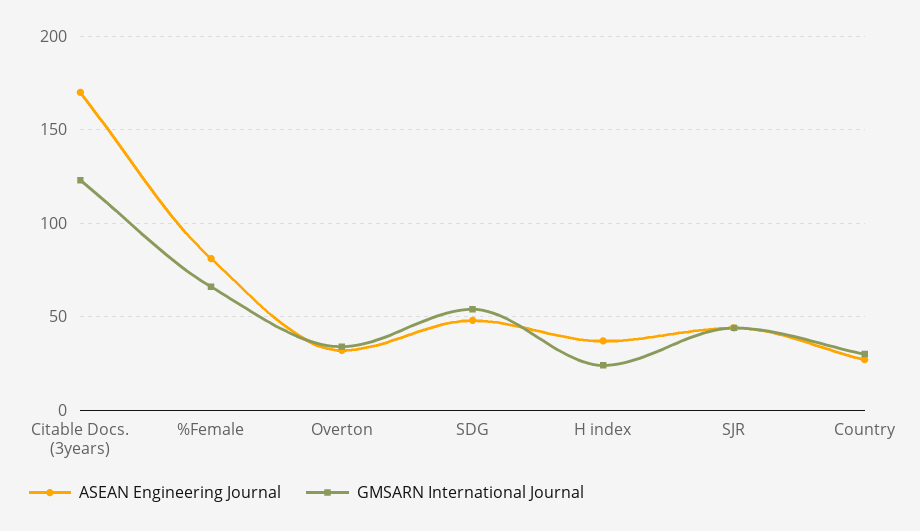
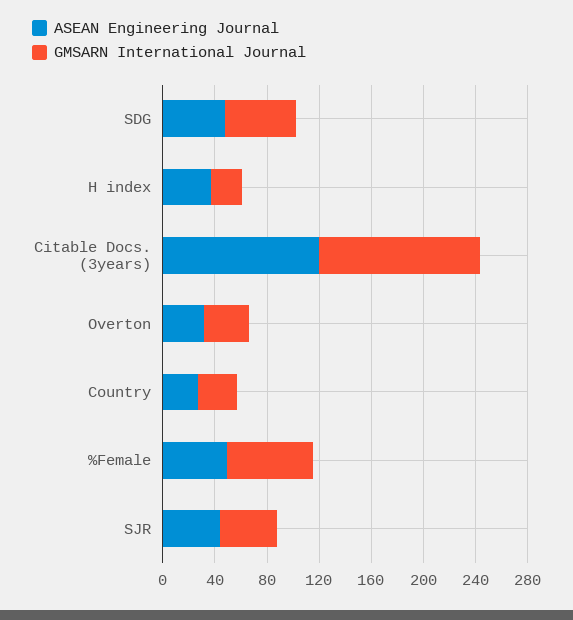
ASEAN Engineering Journal, Citable Docs. (3years): 170 -> 120
ASEAN Engineering Journal, %Female: 80 -> 50

